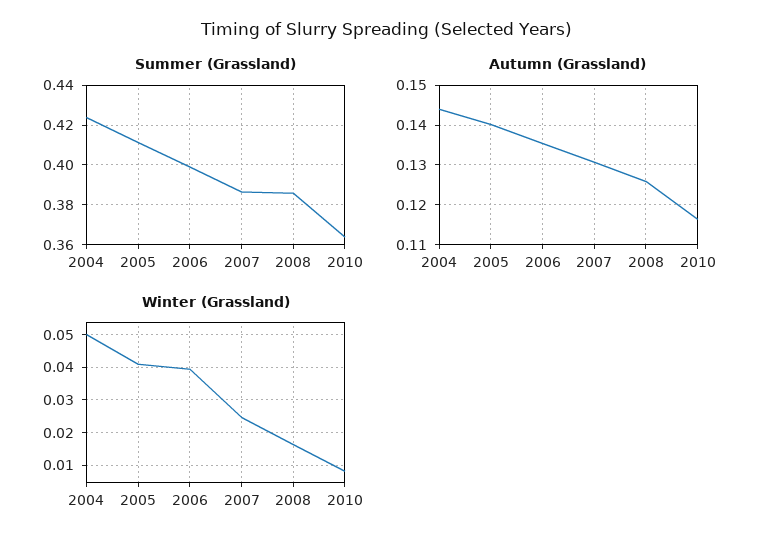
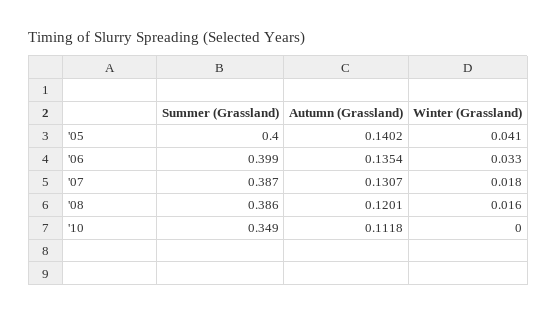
Summer (Grassland), 2004: 0.425 -> none
Summer (Grassland), 2005: 0.41 -> 0.4
Summer (Grassland), 2010: 0.365 -> 0.349
Autumn (Grassland), 2004: 0.144 -> none
Autumn (Grassland), 2008: 0.126 -> 0.1201
Autumn (Grassland), 2010: 0.116 -> 0.1118
Winter (Grassland), 2004: 0.05 -> none
Winter (Grassland), 2006: 0.04 -> 0.033
Winter (Grassland), 2007: 0.024 -> 0.018
Winter (Grassland), 2010: 0.008 -> 0

